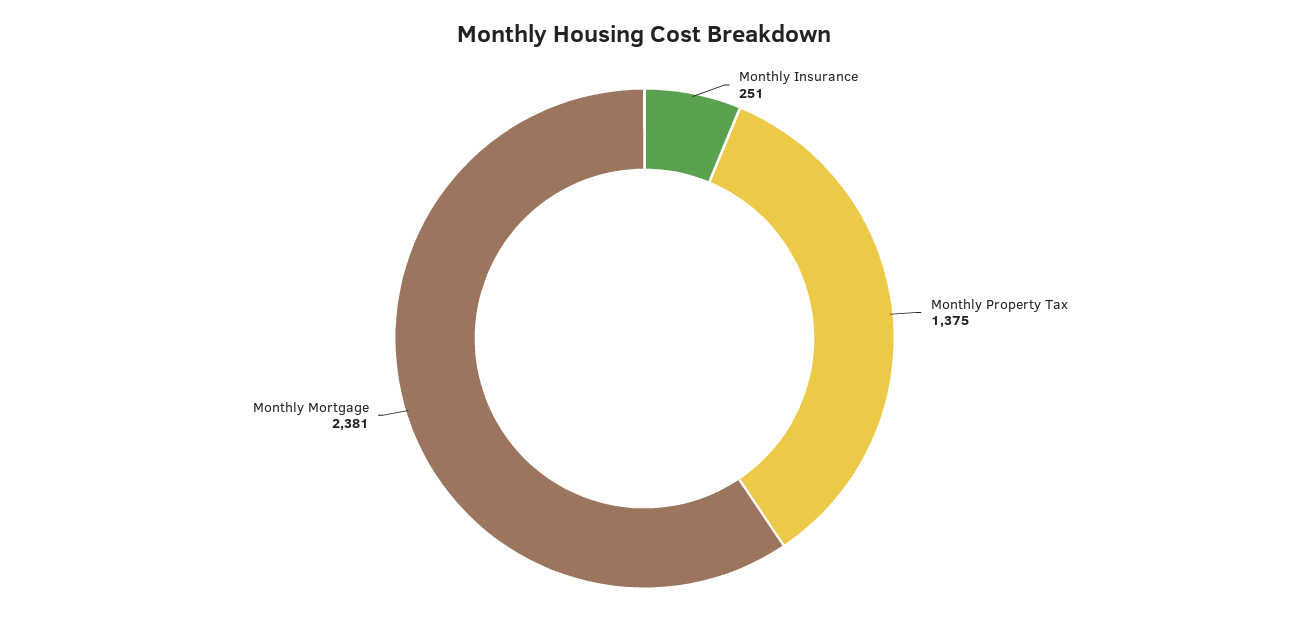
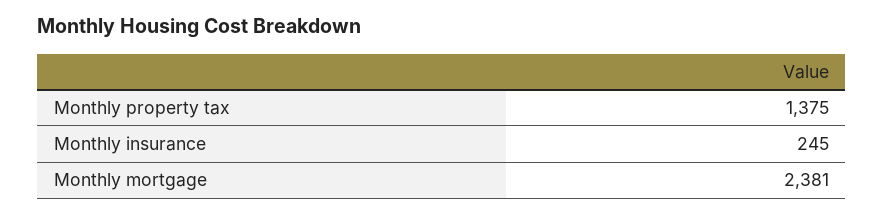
Monthly Insurance: 251 -> 245

